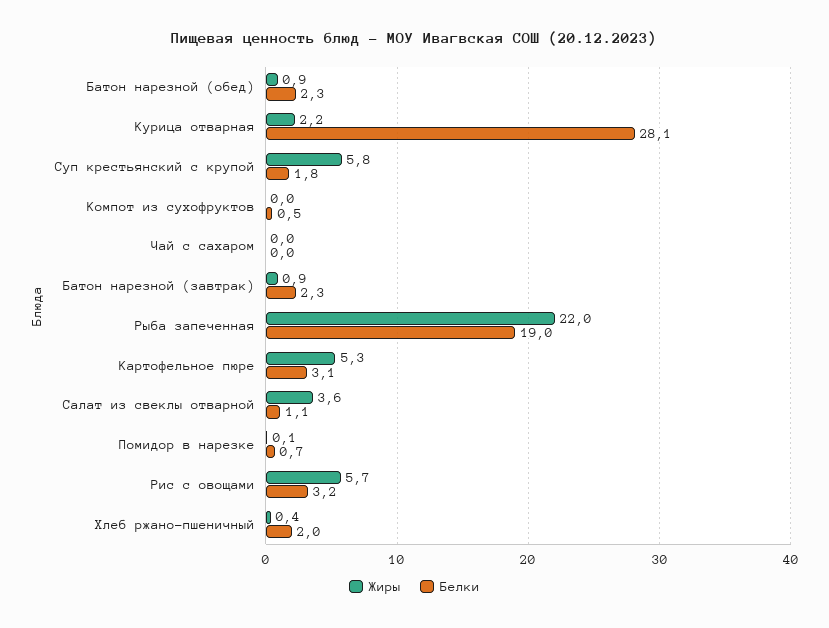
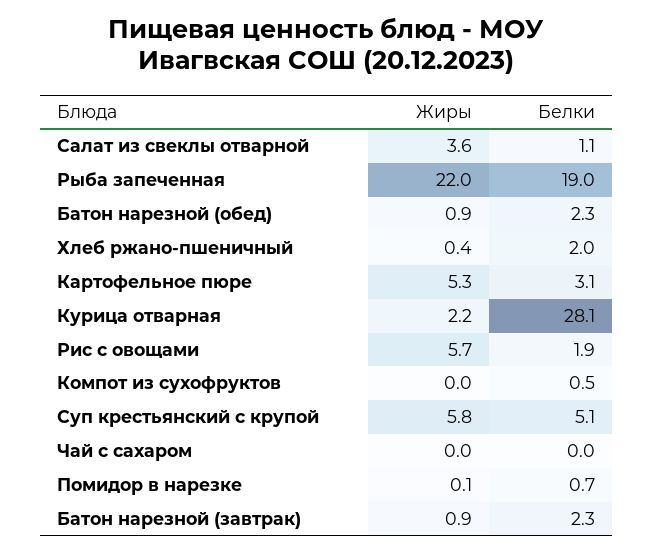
Белки, Суп крестьянский с крупой: 1.8 -> 5.1
Белки, Рис с овощами: 3.2 -> 1.9

